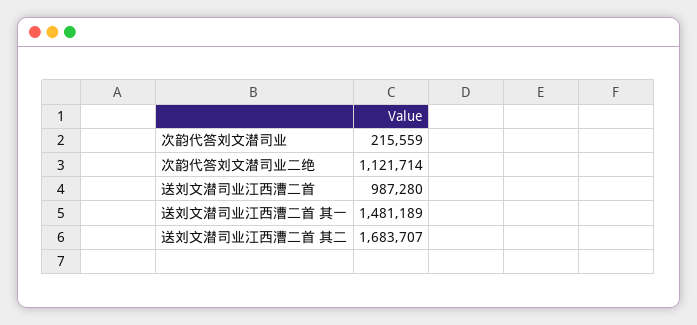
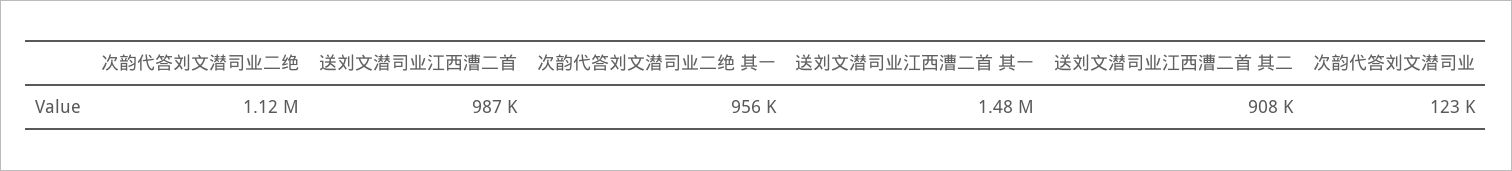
次韵代答刘文潜司业: 215559 -> 123000
送刘文潜司业江西漕二首 其二: 1683707 -> 908000
次韵代答刘文潜司业二绝 其一: none -> 956000

